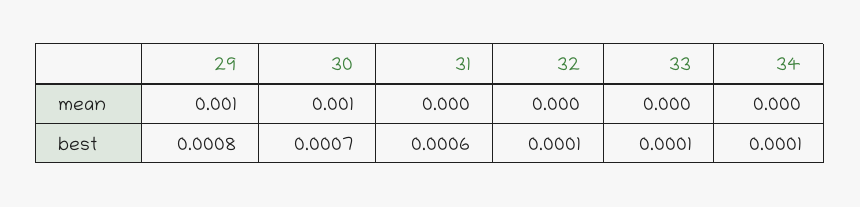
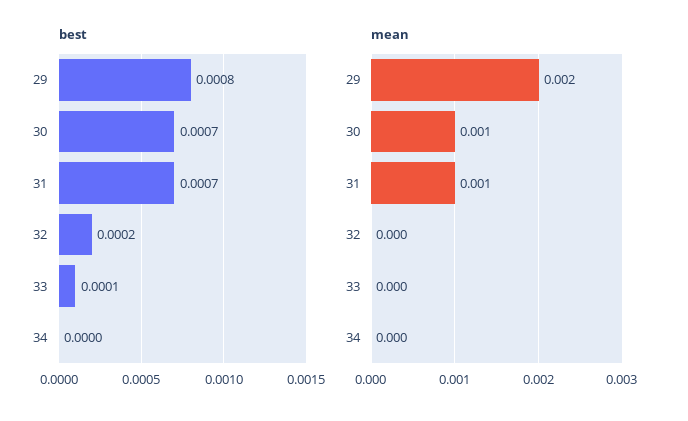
mean, 29: 0.001 -> 0.002
mean, 31: 0 -> 0.001
best, 31: 0.0006 -> 0.0007
best, 32: 0.0001 -> 0.0002
best, 34: 0.0001 -> 0

